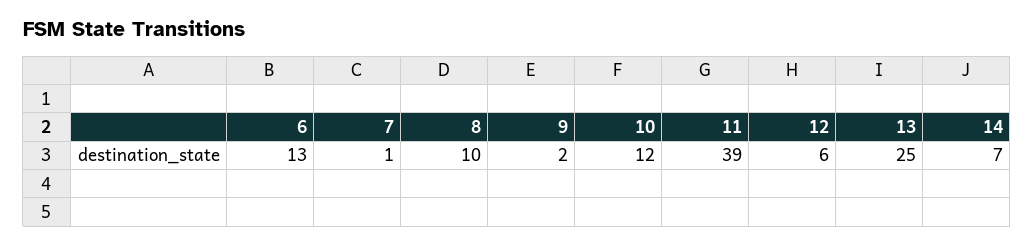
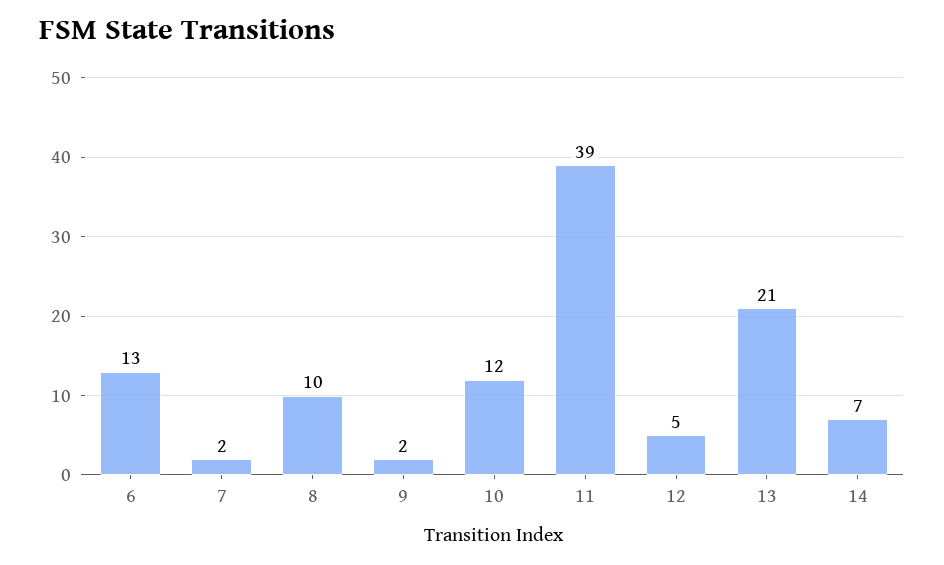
7: 1 -> 2
12: 6 -> 5
13: 25 -> 21

